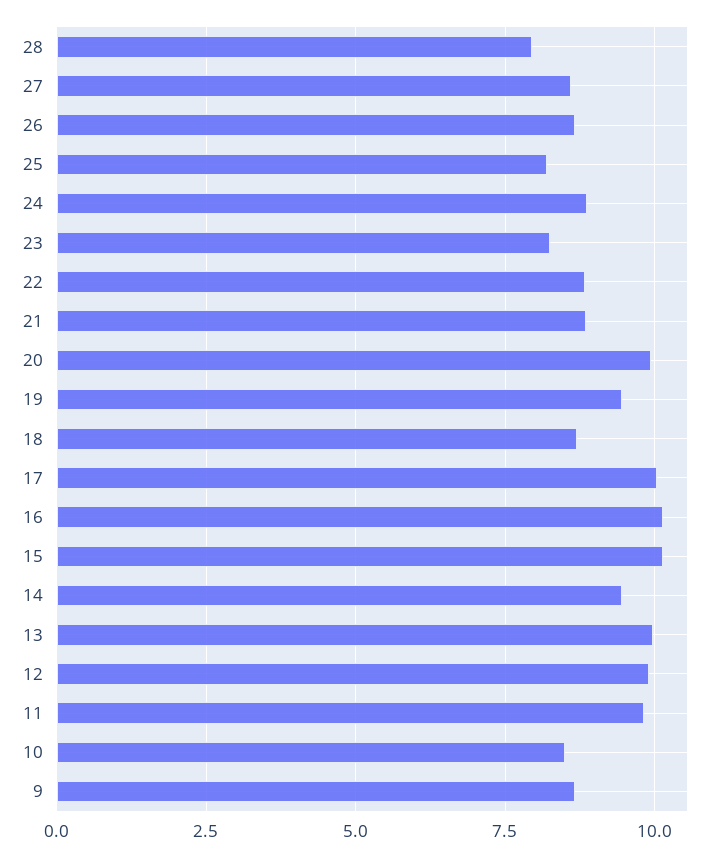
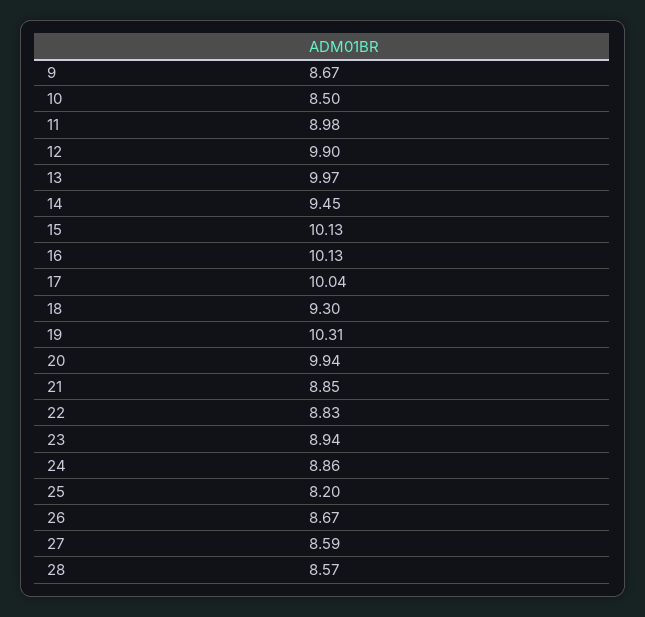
28: 8 -> 8.57
23: 8.25 -> 8.94
19: 9.5 -> 10.31
18: 8.75 -> 9.3
11: 9.75 -> 8.98

